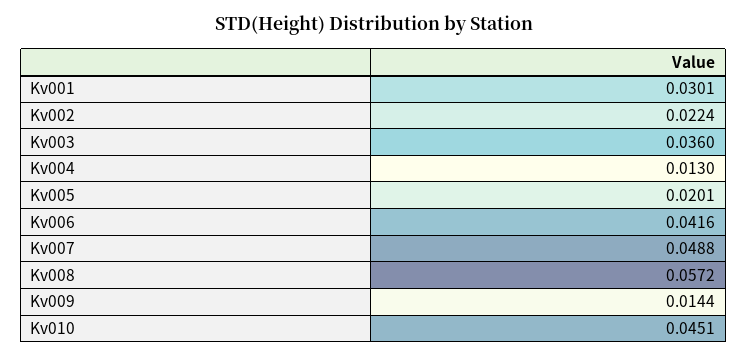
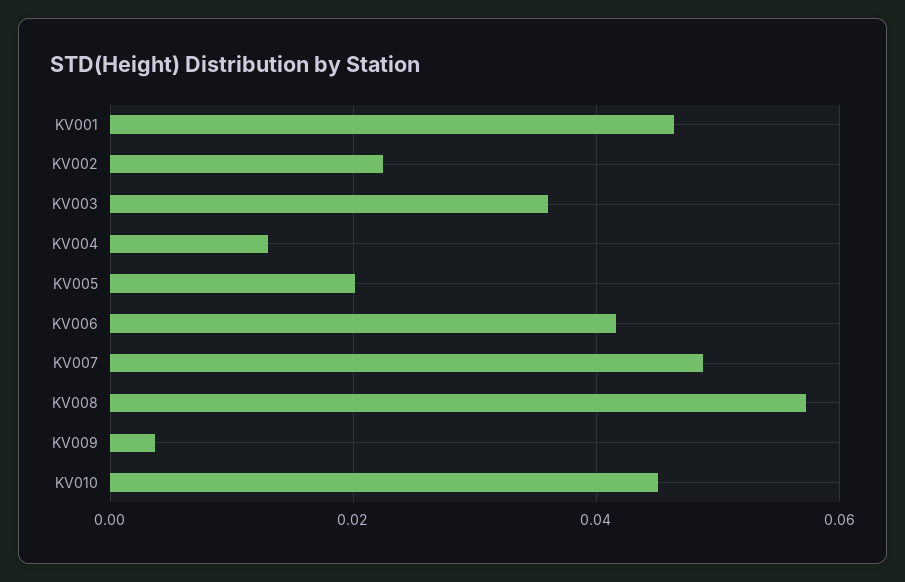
Kv001: 0.0301 -> 0.046
Kv009: 0.0144 -> 0.004

